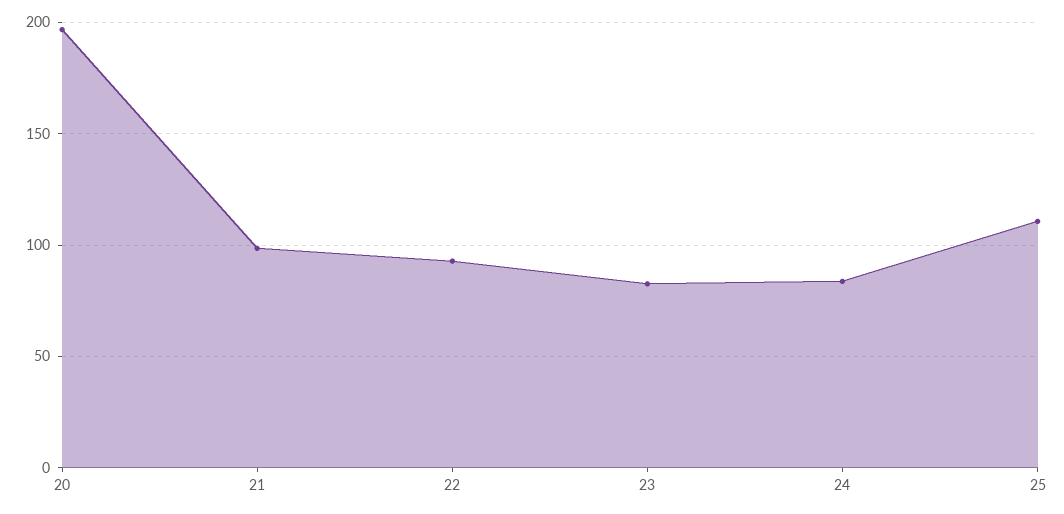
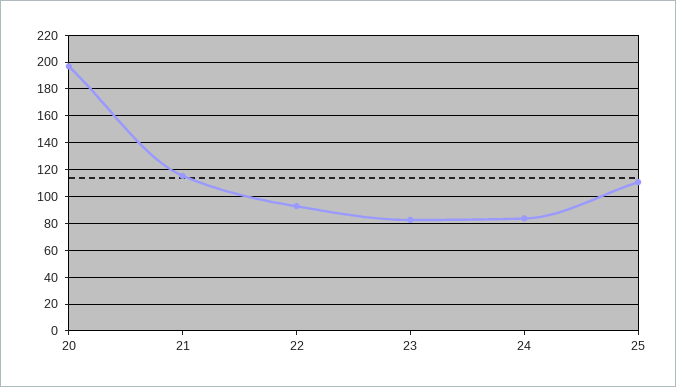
21: 100 -> 115

